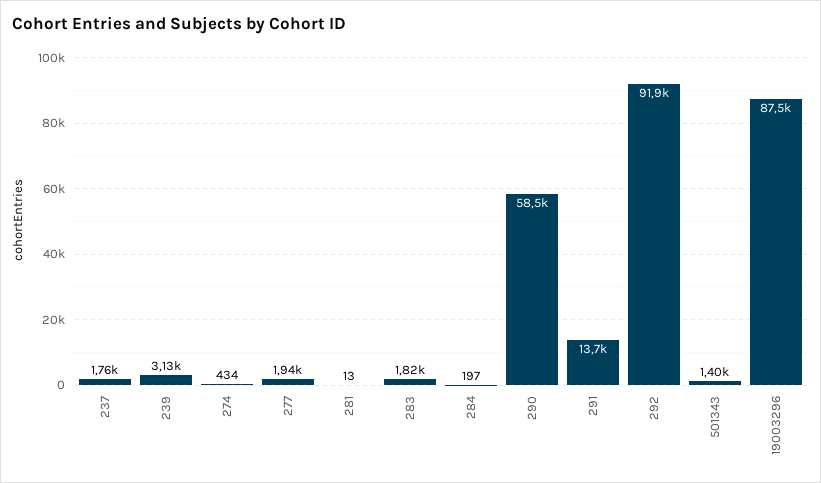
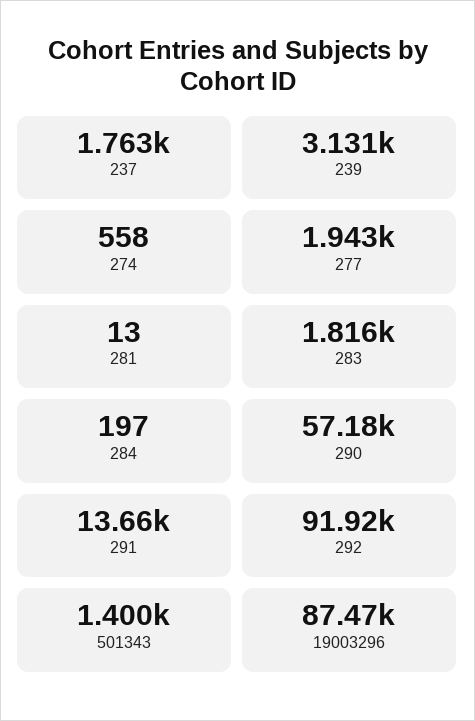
274: 434 -> 558
290: 58500 -> 57180

